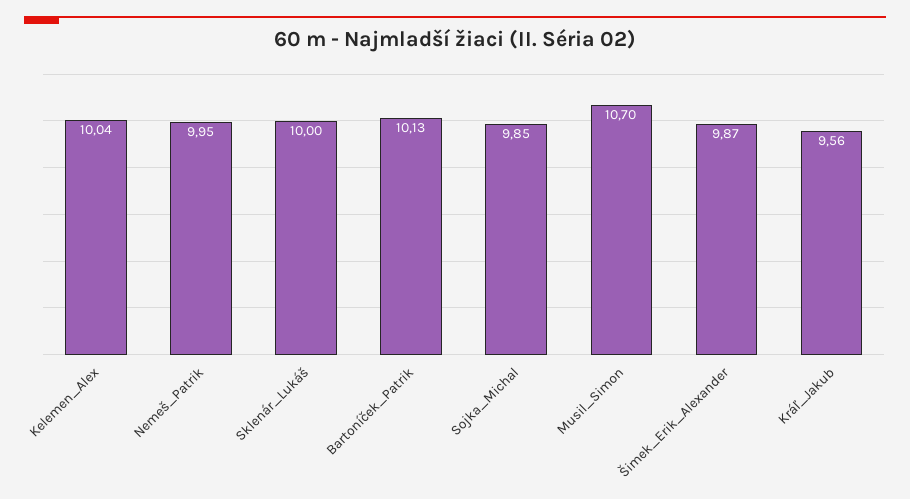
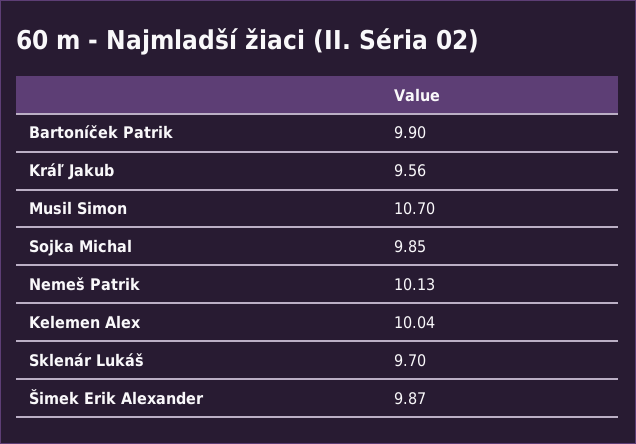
Nemeš_Patrik: 9.95 -> 10.13
Sklenár_Lukáš: 10 -> 9.7
Bartoníček_Patrik: 10.13 -> 9.9

